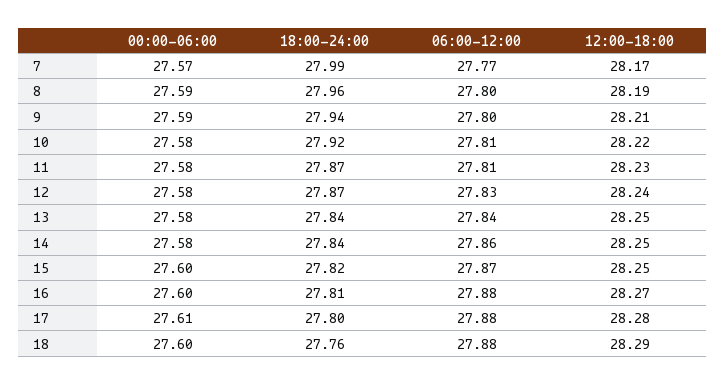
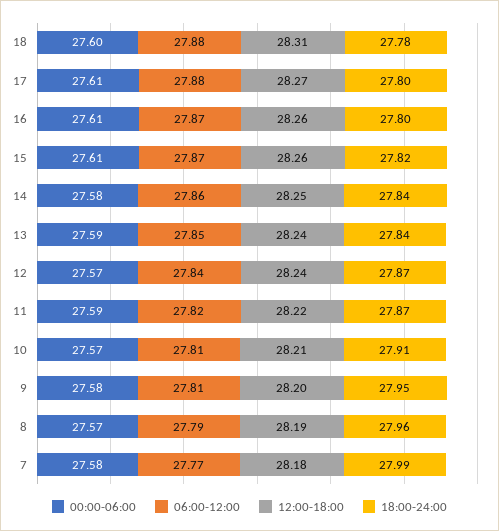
00:00-06:00, 7: 27.57 -> 27.58
12:00-18:00, 7: 28.17 -> 28.18
00:00-06:00, 8: 27.59 -> 27.57
06:00-12:00, 8: 27.8 -> 27.79
00:00-06:00, 9: 27.59 -> 27.58
18:00-24:00, 9: 27.94 -> 27.95
06:00-12:00, 9: 27.8 -> 27.81
12:00-18:00, 9: 28.21 -> 28.2
00:00-06:00, 10: 27.58 -> 27.57
18:00-24:00, 10: 27.92 -> 27.91
12:00-18:00, 10: 28.22 -> 28.21
00:00-06:00, 11: 27.58 -> 27.59
06:00-12:00, 11: 27.81 -> 27.82
12:00-18:00, 11: 28.23 -> 28.22
00:00-06:00, 12: 27.58 -> 27.57
06:00-12:00, 12: 27.83 -> 27.84
00:00-06:00, 13: 27.58 -> 27.59
06:00-12:00, 13: 27.84 -> 27.85
12:00-18:00, 13: 28.25 -> 28.24
00:00-06:00, 15: 27.6 -> 27.61
12:00-18:00, 15: 28.25 -> 28.26
00:00-06:00, 16: 27.6 -> 27.61
18:00-24:00, 16: 27.81 -> 27.8
06:00-12:00, 16: 27.88 -> 27.87
12:00-18:00, 16: 28.27 -> 28.26
12:00-18:00, 17: 28.28 -> 28.27
18:00-24:00, 18: 27.76 -> 27.78
12:00-18:00, 18: 28.29 -> 28.31

